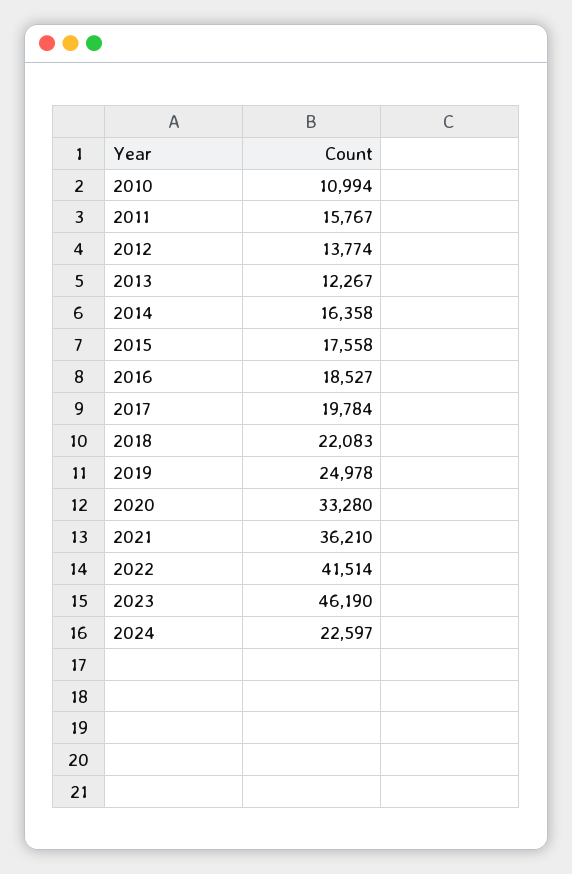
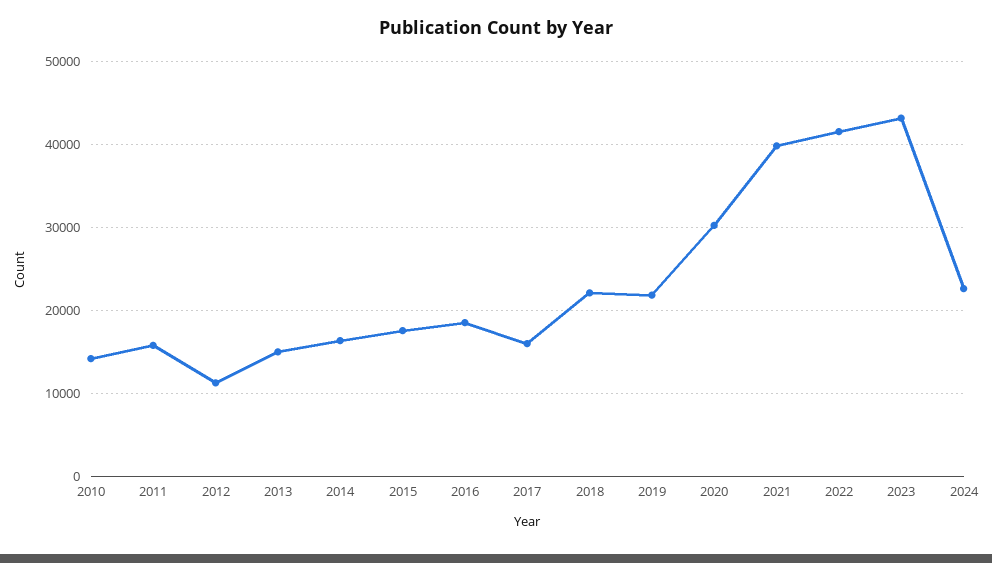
2010: 10994 -> 14000
2012: 13774 -> 11000
2013: 12267 -> 15000
2017: 19784 -> 16000
2019: 24978 -> 22000
2020: 33280 -> 30000
2021: 36210 -> 40000
2023: 46190 -> 43000

